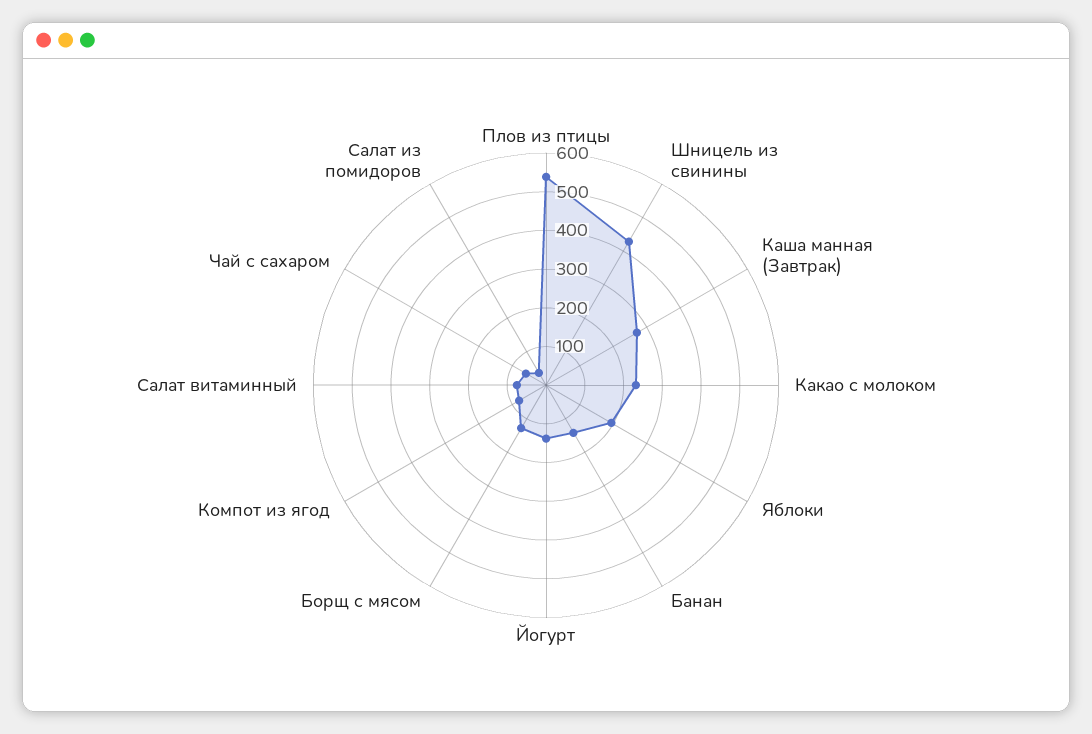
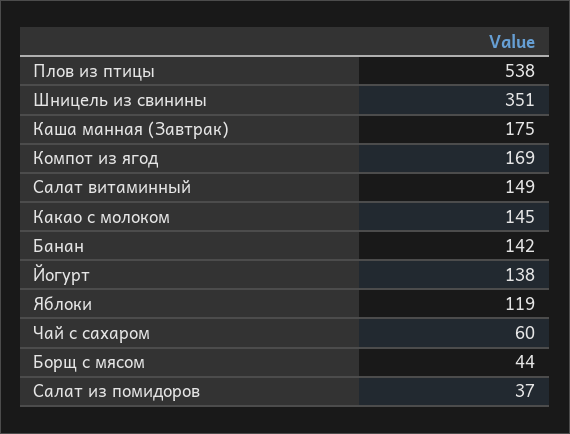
Шницель из свинины: 425 -> 351
Каша манная (Завтрак): 275 -> 175
Какао с молоком: 225 -> 145
Яблоки: 200 -> 119
Борщ с мясом: 125 -> 44
Компот из ягод: 75 -> 169
Салат витаминный: 75 -> 149

